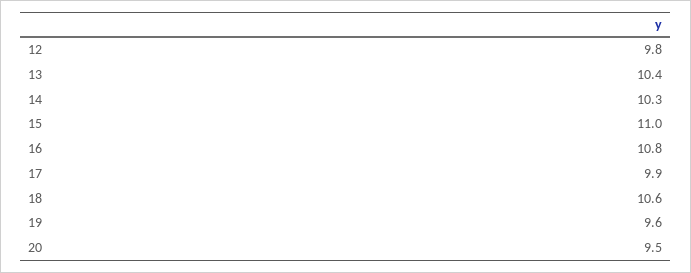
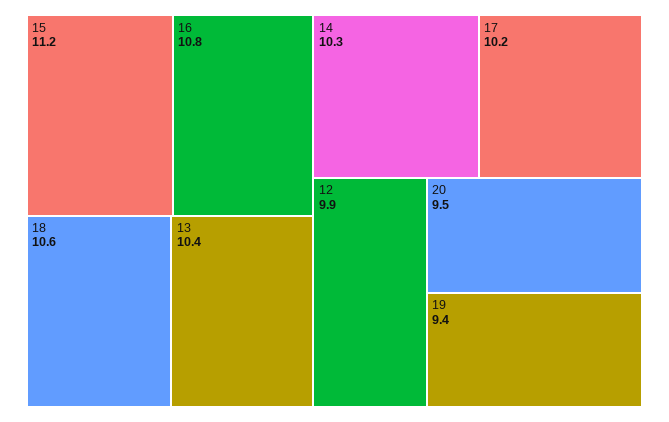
12: 9.8 -> 9.9
15: 11 -> 11.2
17: 9.9 -> 10.2
19: 9.6 -> 9.4

